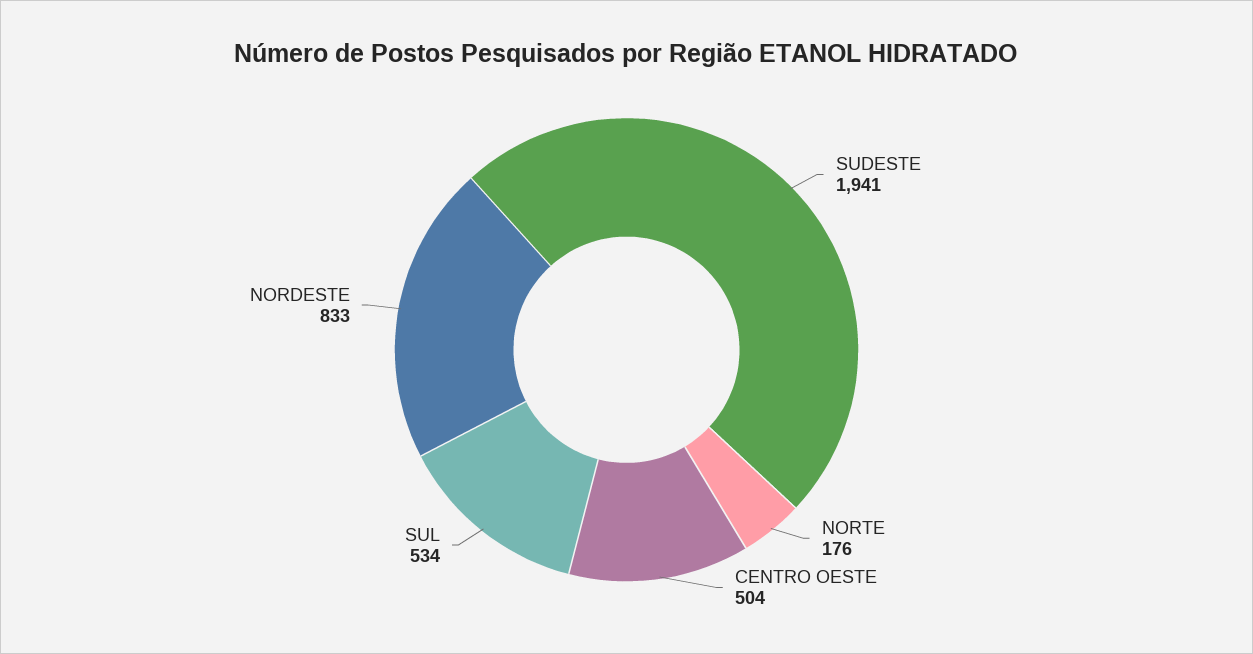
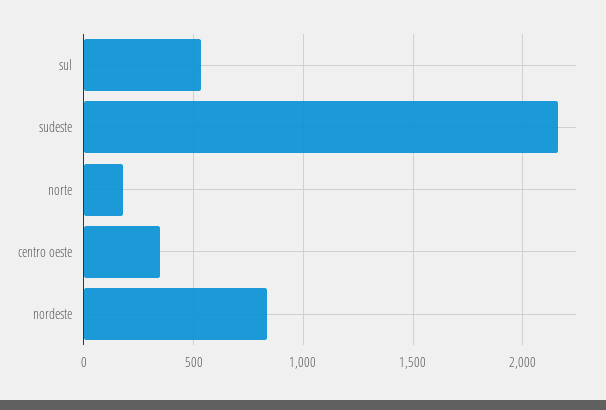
SUDESTE: 1941 -> 2150
CENTRO OESTE: 504 -> 350

